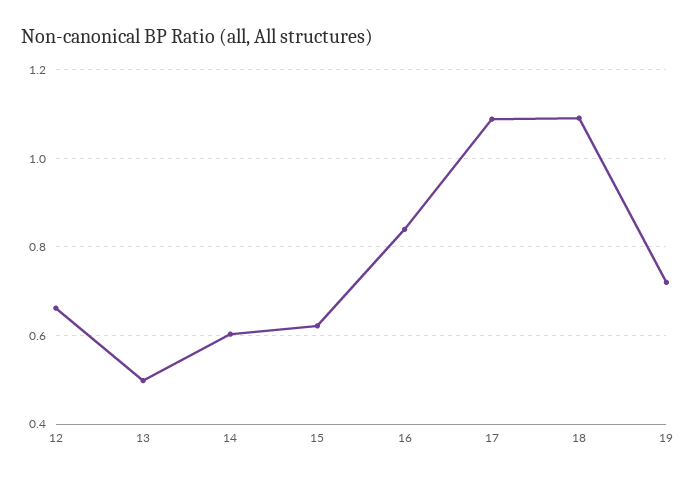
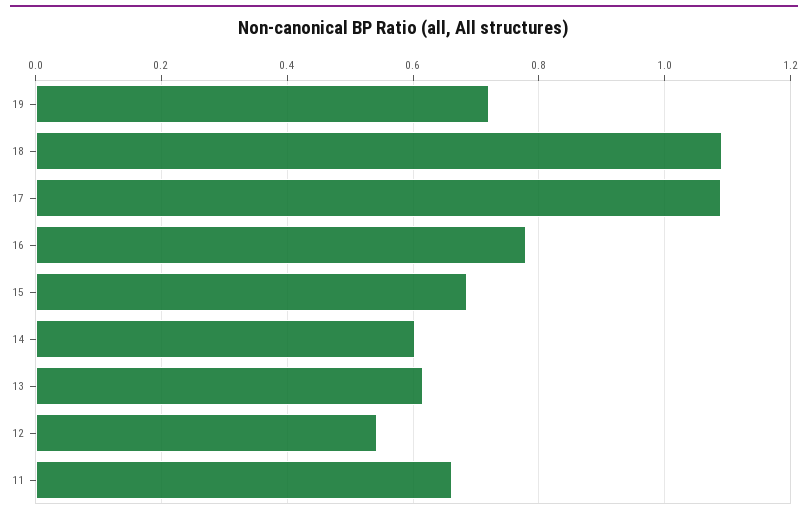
12: 0.66 -> 0.54
13: 0.5 -> 0.62
15: 0.62 -> 0.68
16: 0.84 -> 0.78
11: none -> 0.66

